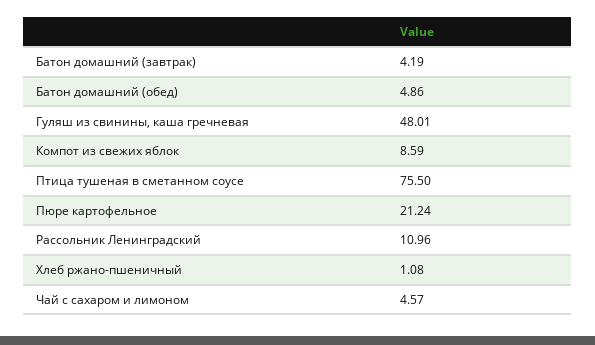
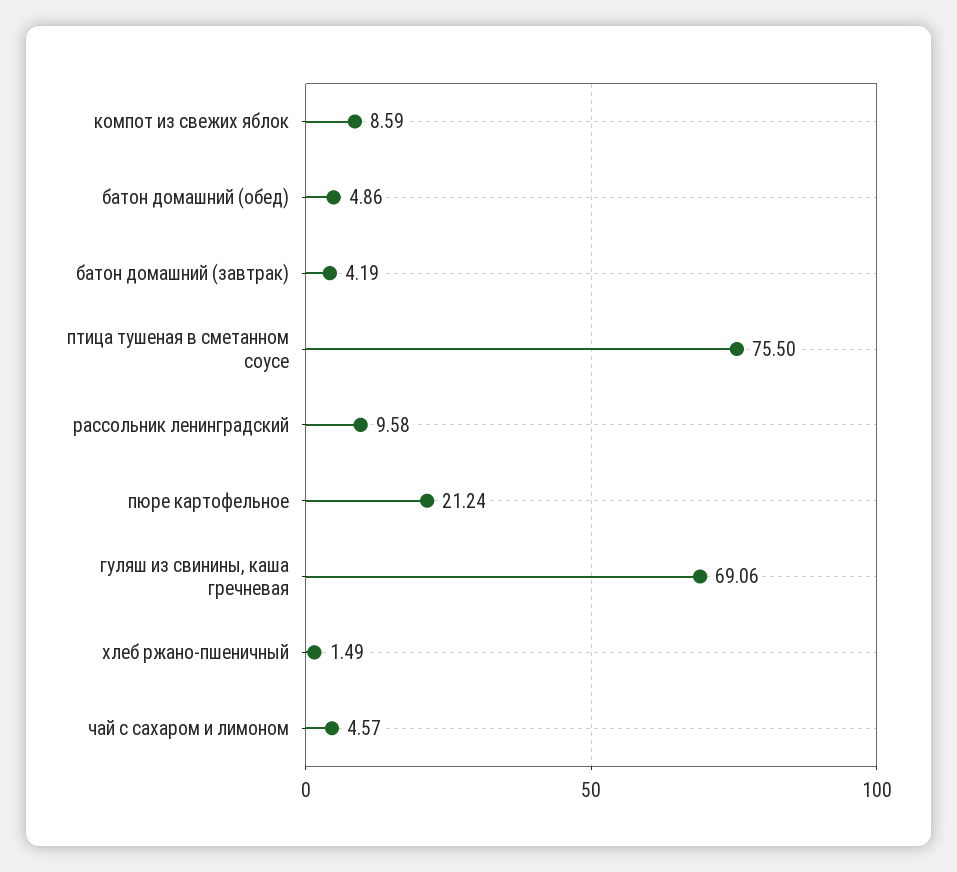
Гуляш из свинины, каша гречневая: 48.01 -> 69.06
Рассольник Ленинградский: 10.96 -> 9.58
Хлеб ржано-пшеничный: 1.08 -> 1.49

